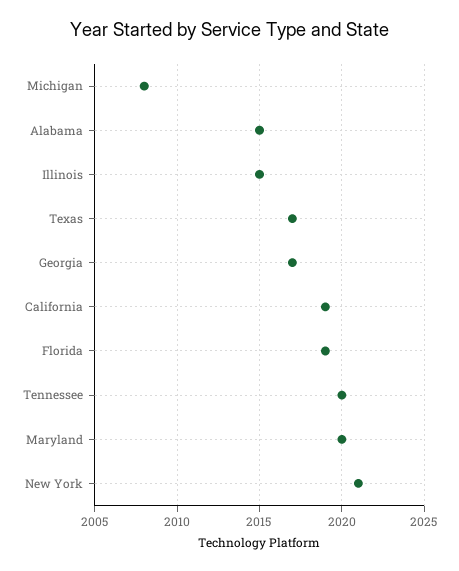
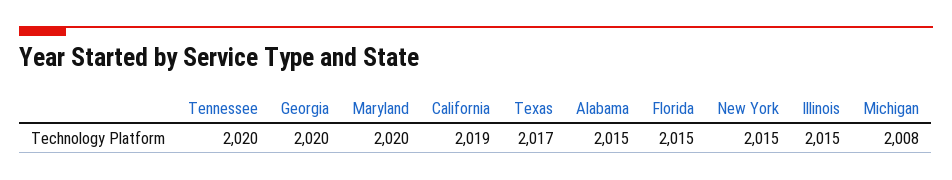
Georgia: 2017 -> 2020
Florida: 2019 -> 2015
New York: 2021 -> 2015

